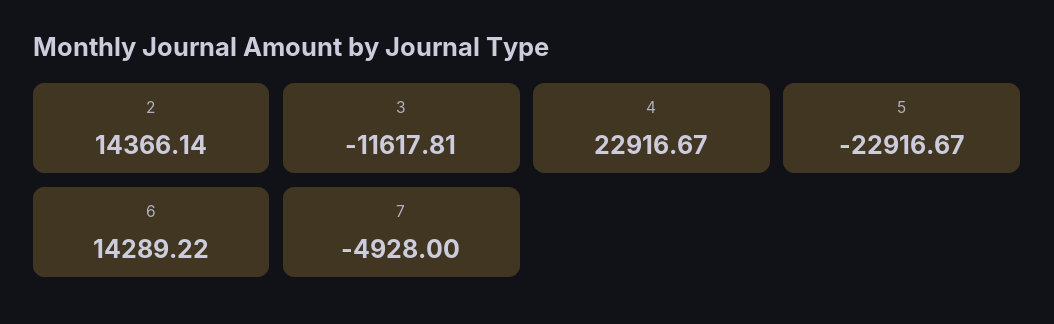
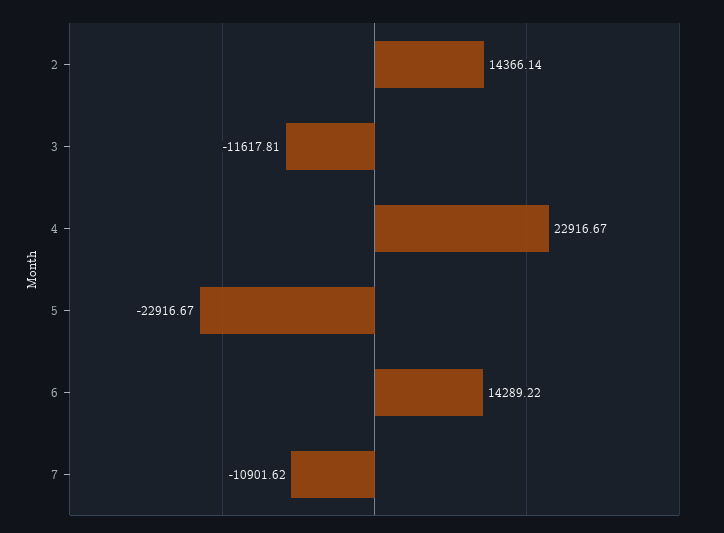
7: -4928 -> -10901.62

